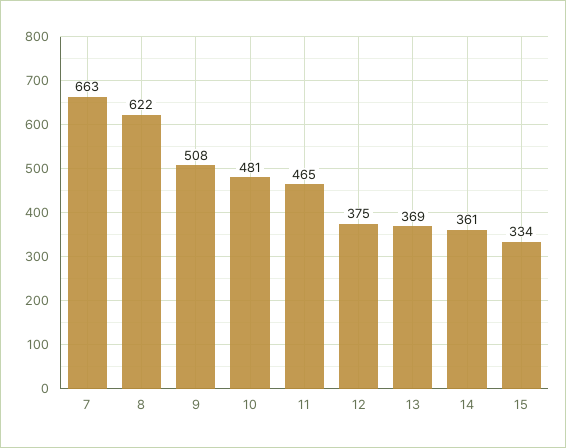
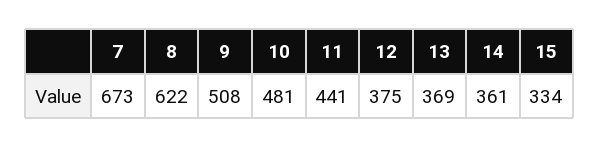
7: 663 -> 673
11: 465 -> 441

